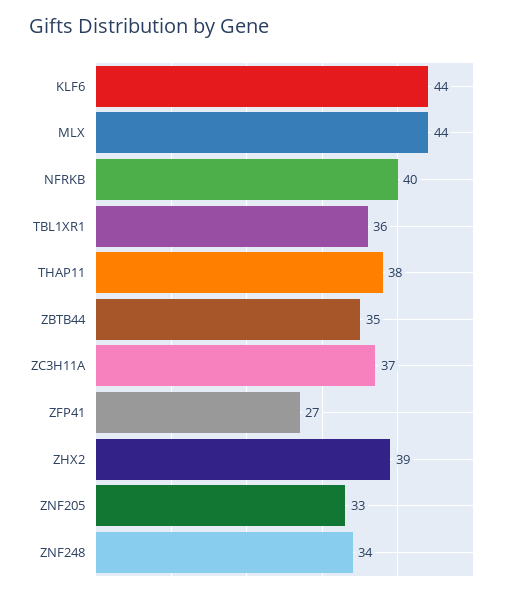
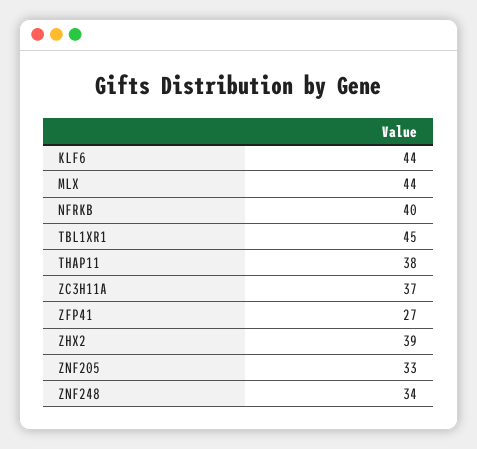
TBL1XR1: 36 -> 45
ZBTB44: 35 -> none

